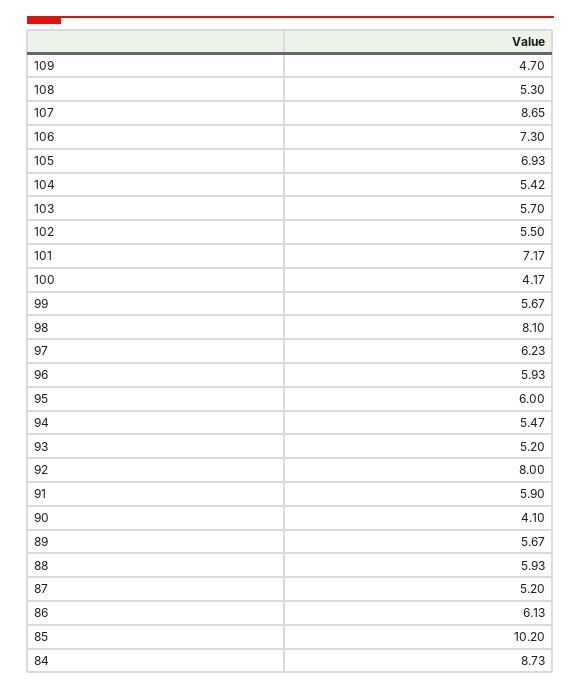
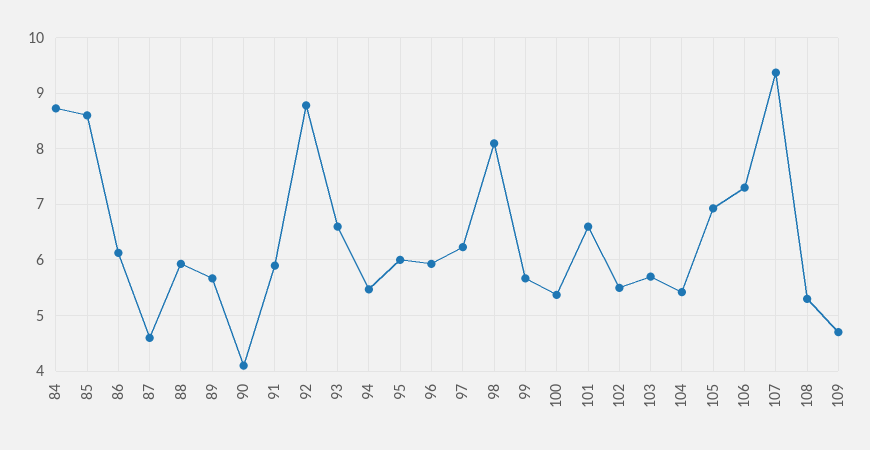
107: 8.65 -> 9.4
101: 7.17 -> 6.6
100: 4.17 -> 5.4
93: 5.2 -> 6.6
92: 8 -> 8.8
87: 5.2 -> 4.6
85: 10.2 -> 8.6

